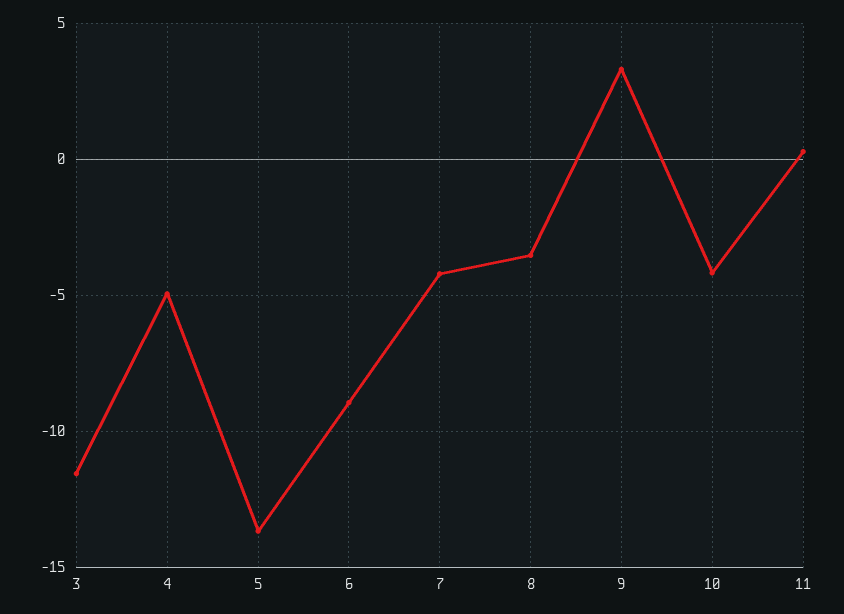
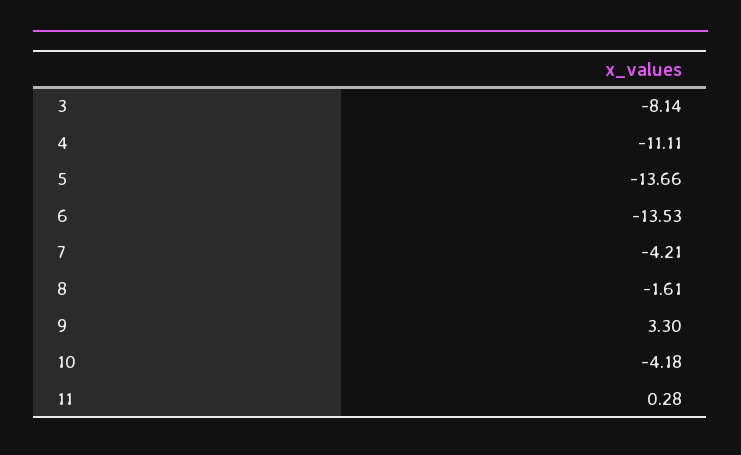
3: -11.5 -> -8.14
4: -5 -> -11.11
6: -9 -> -13.53
8: -3.5 -> -1.61

